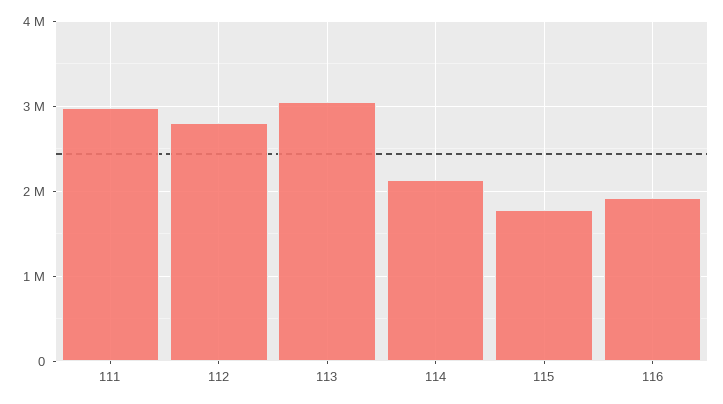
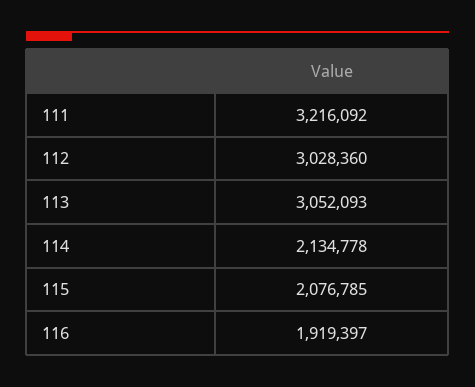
111: 3000000 -> 3216092
112: 2800000 -> 3028360
115: 1800000 -> 2076785

